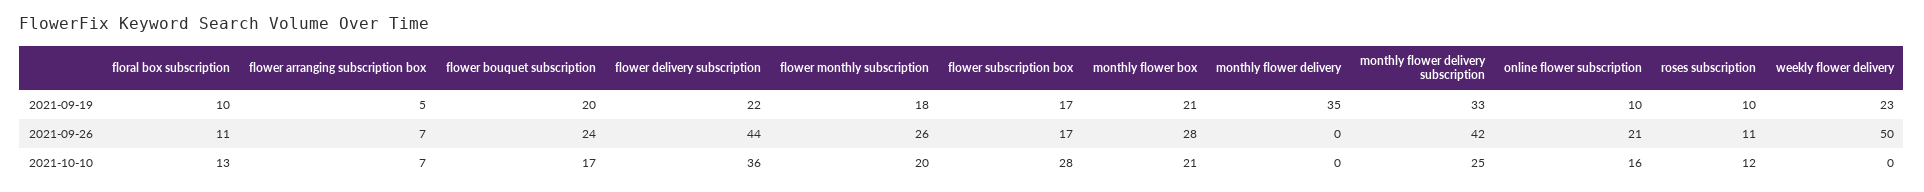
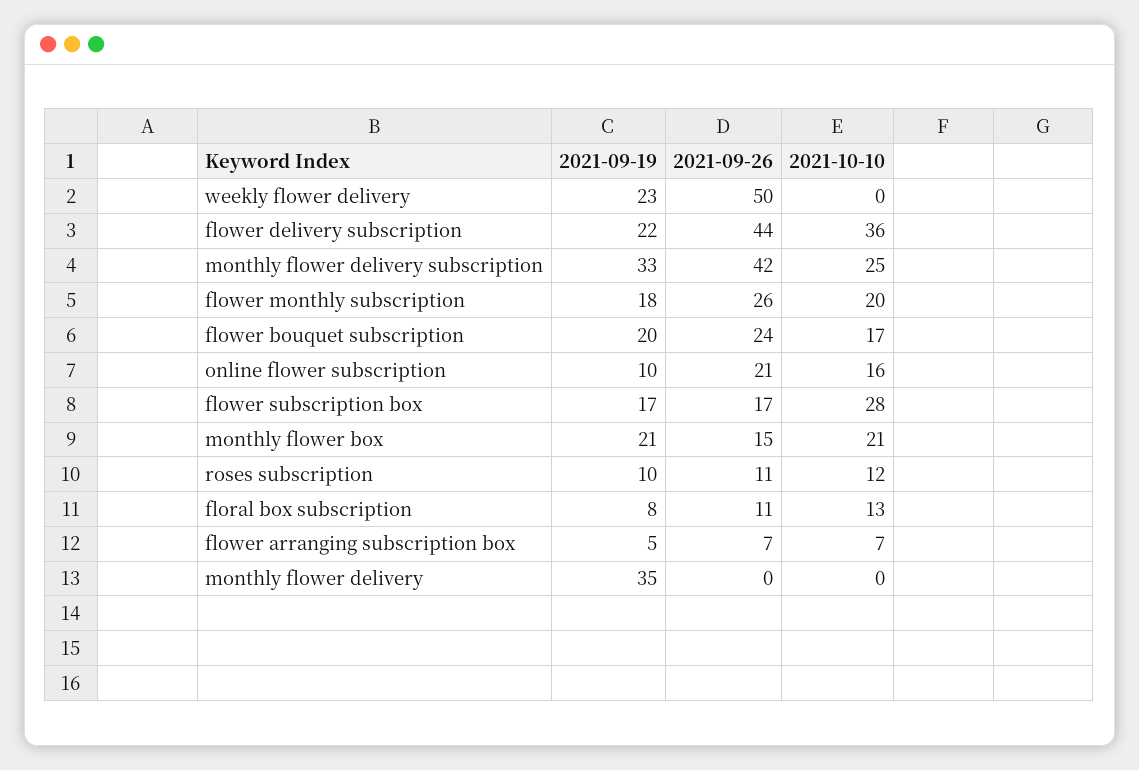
floral box subscription, 2021-09-19: 10 -> 8
monthly flower box, 2021-09-26: 28 -> 15

